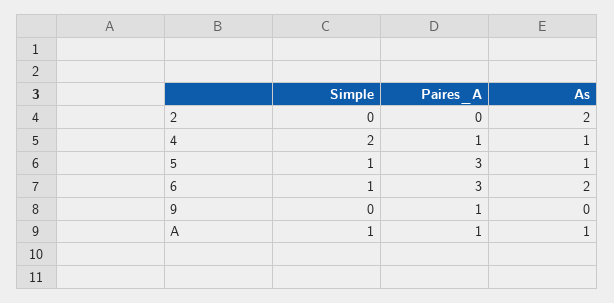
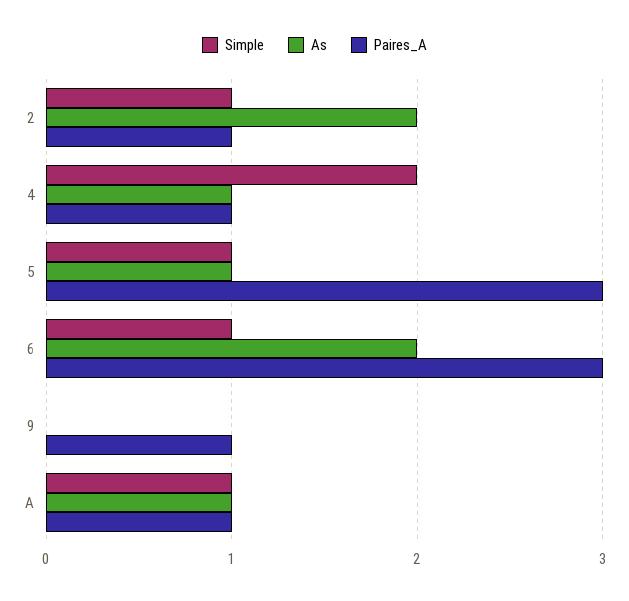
Simple, 2: 0 -> 1
Paires_A, 2: 0 -> 1

